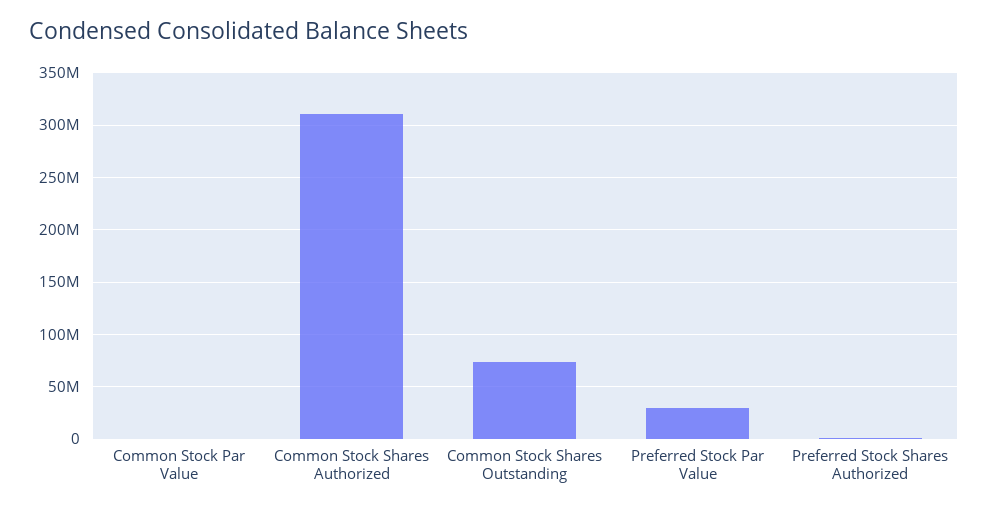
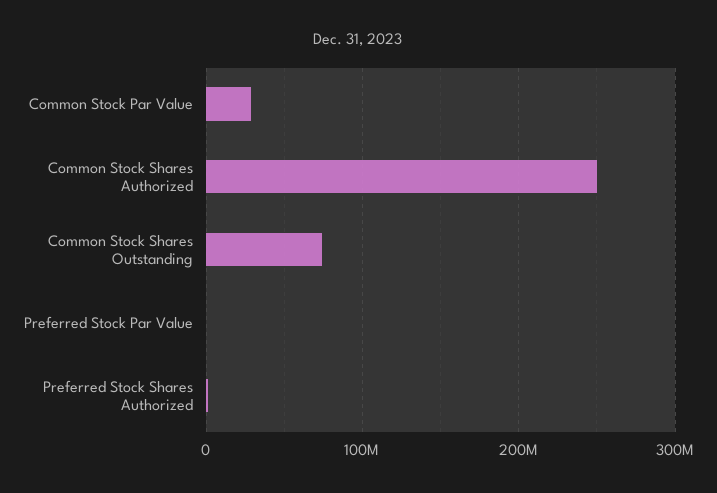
Common Stock Par Value: 0 -> 30000000
Common Stock Shares Authorized: 310000000 -> 250000000
Preferred Stock Par Value: 30000000 -> 0

